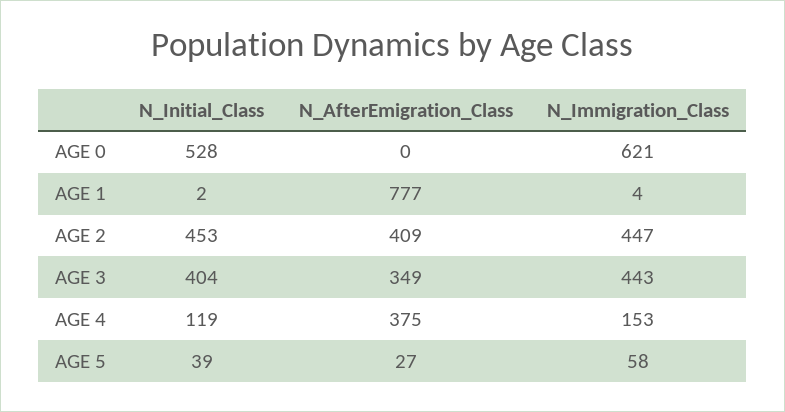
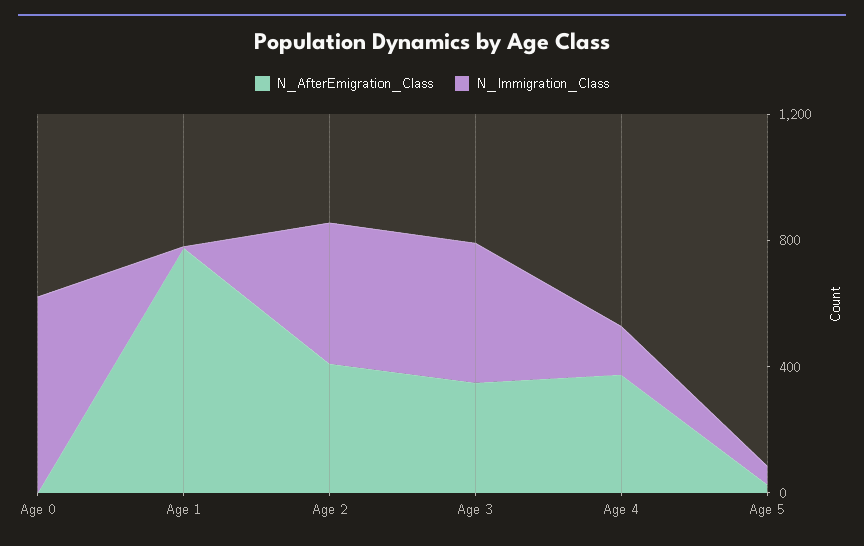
N_Initial_Class, AGE 0: 528 -> none
N_Initial_Class, AGE 1: 2 -> none
N_Initial_Class, AGE 2: 453 -> none
N_Initial_Class, AGE 3: 404 -> none
N_Initial_Class, AGE 4: 119 -> none
N_Initial_Class, AGE 5: 39 -> none

